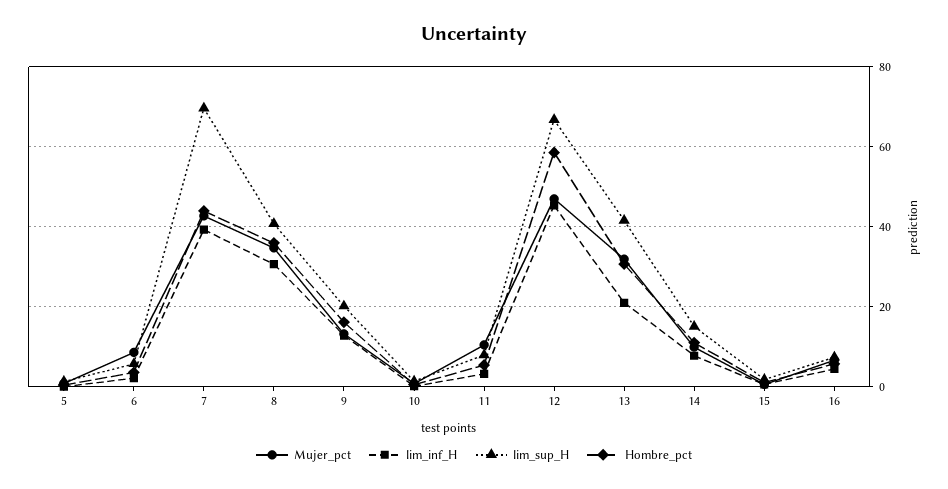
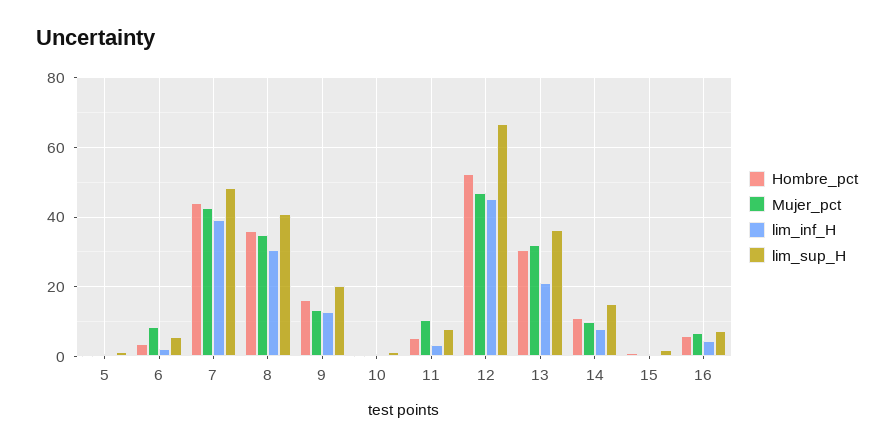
lim_sup_H, 7: 70 -> 48
Hombre_pct, 12: 58 -> 52
lim_sup_H, 13: 42 -> 36

